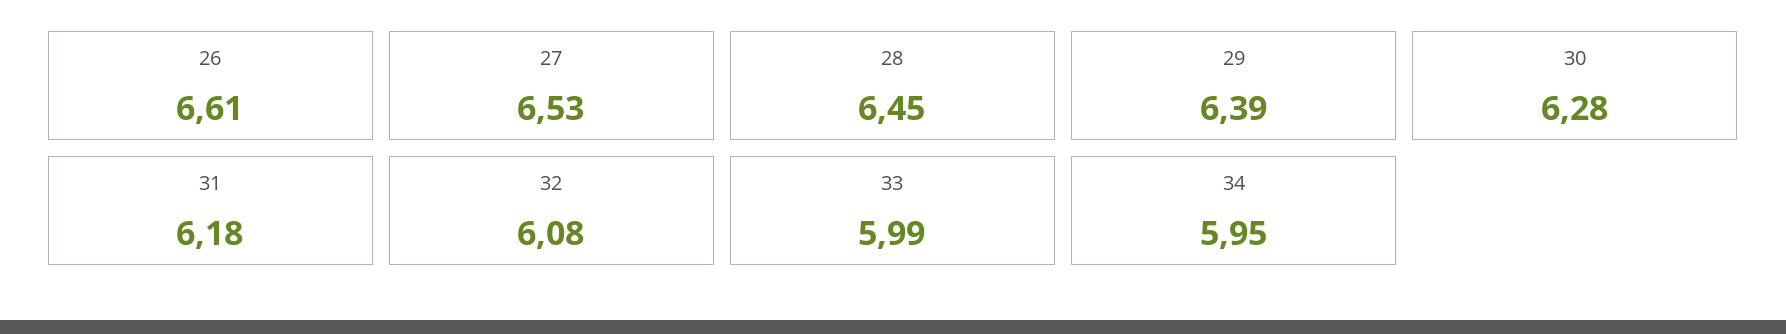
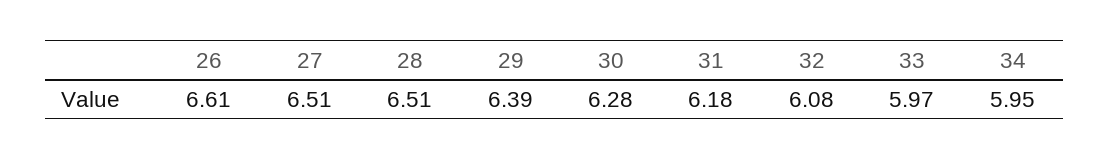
27: 6.53 -> 6.51
28: 6.45 -> 6.51
33: 5.99 -> 5.97

